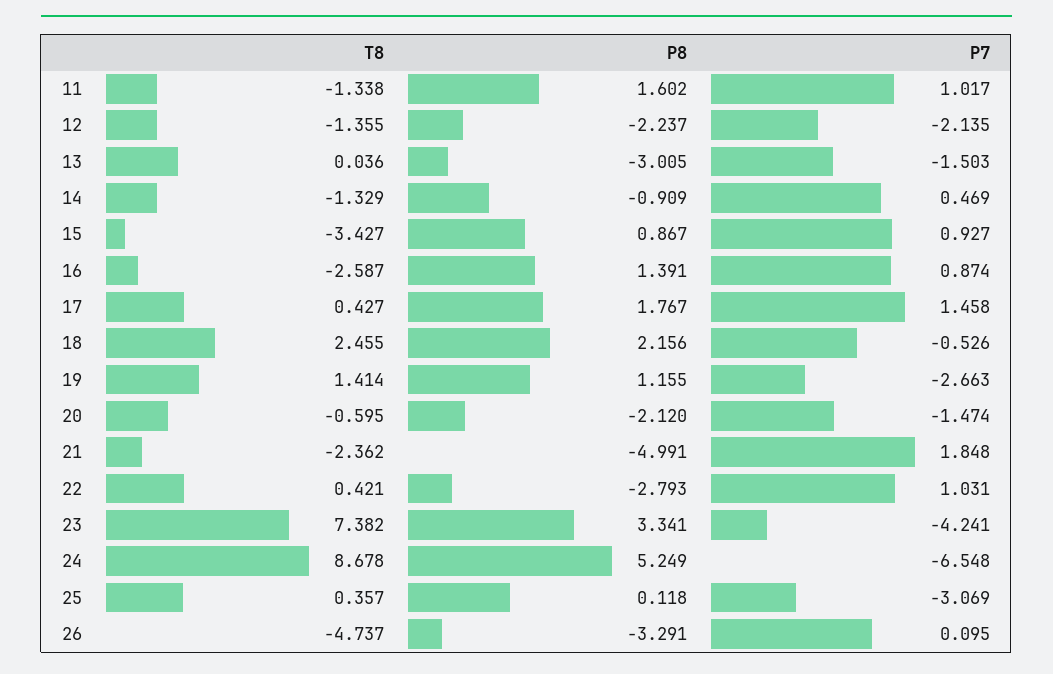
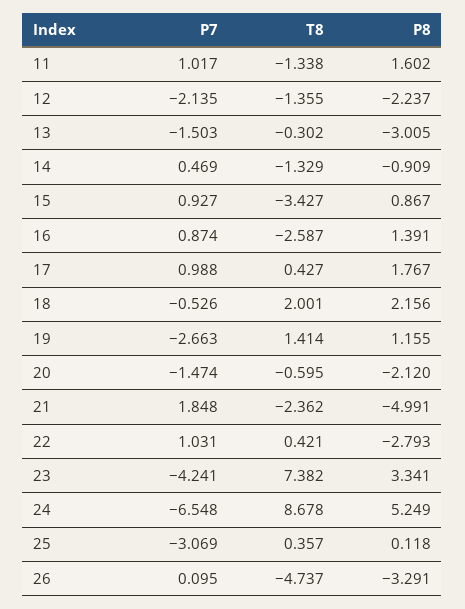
T8, 13: 0.036 -> -0.302
P7, 17: 1.458 -> 0.988
T8, 18: 2.455 -> 2.001

